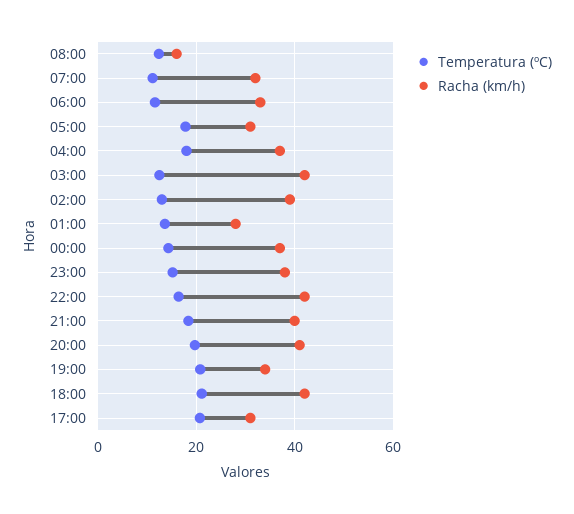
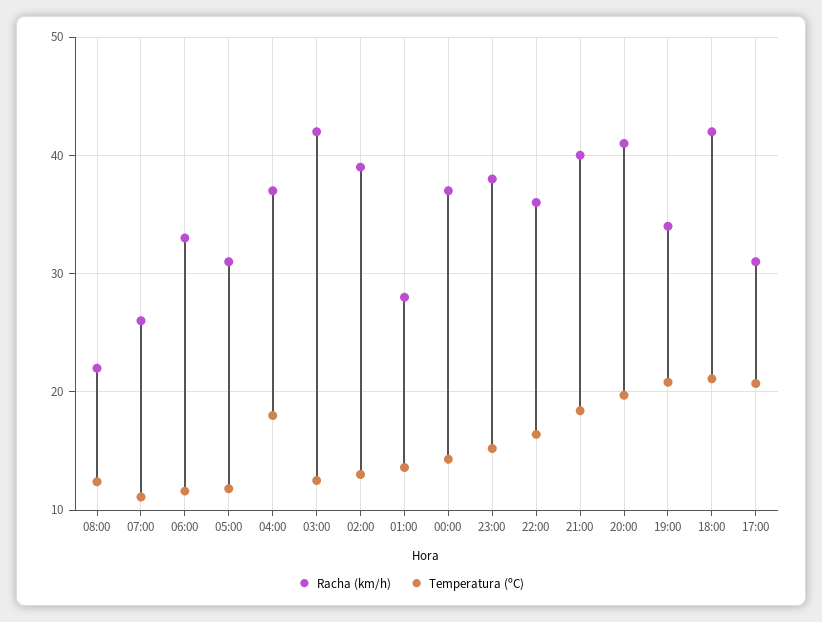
Racha (km/h), 08:00: 16 -> 22
Racha (km/h), 07:00: 32 -> 26
Temperatura (ºC), 05:00: 18 -> 12
Racha (km/h), 22:00: 42 -> 36

